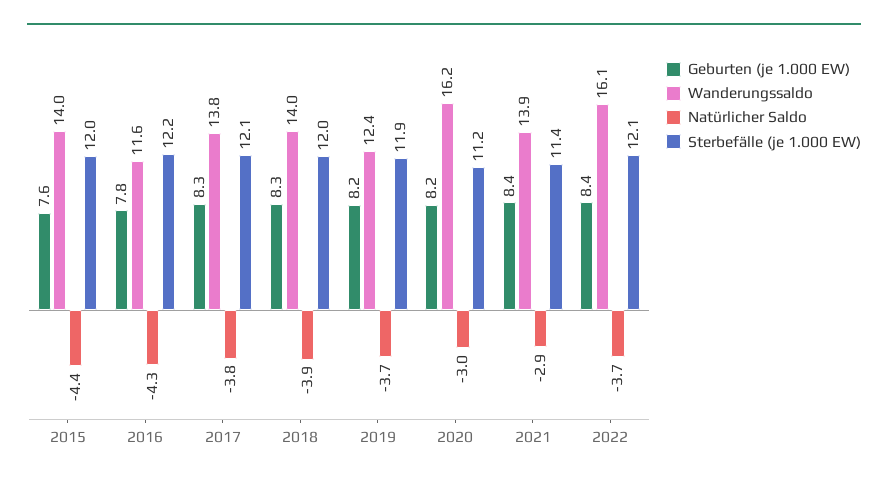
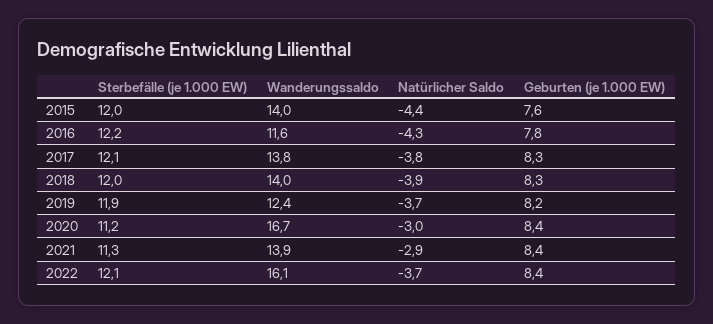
Geburten (je 1.000 EW), 2020: 8.2 -> 8.4
Wanderungssaldo, 2020: 16.2 -> 16.7
Sterbefälle (je 1.000 EW), 2021: 11.4 -> 11.3

